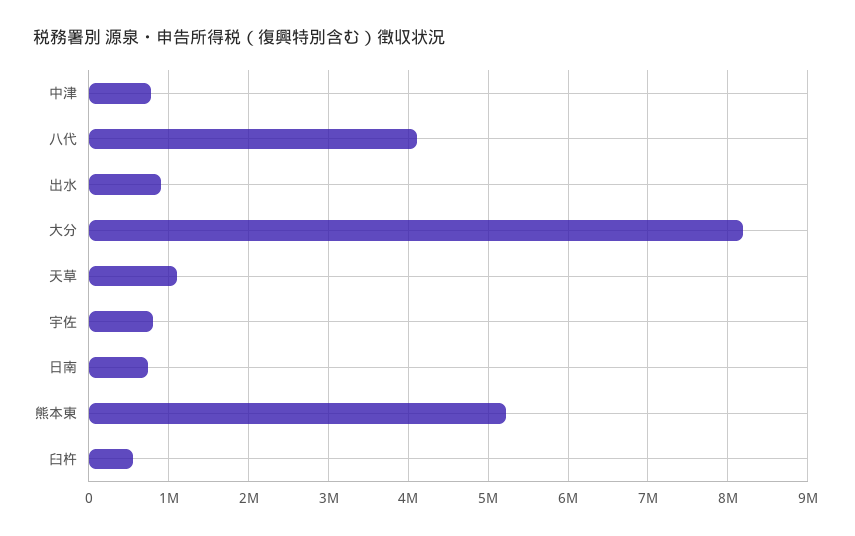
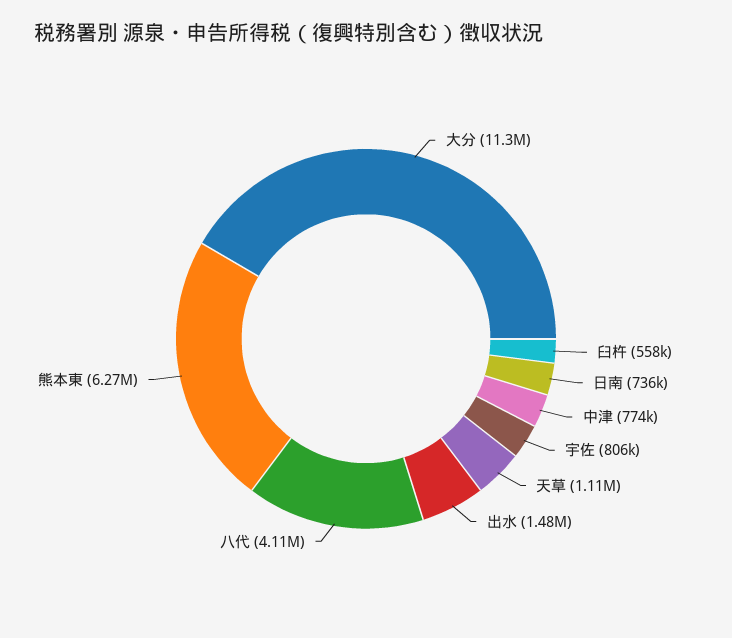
出水: 900000 -> 1480000
大分: 8200000 -> 11300000
熊本東: 5200000 -> 6270000

